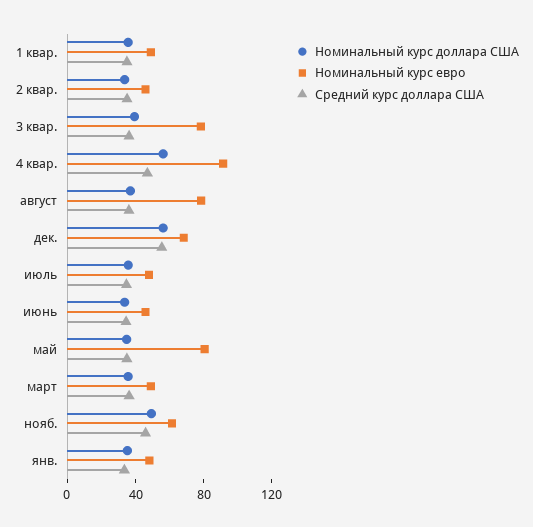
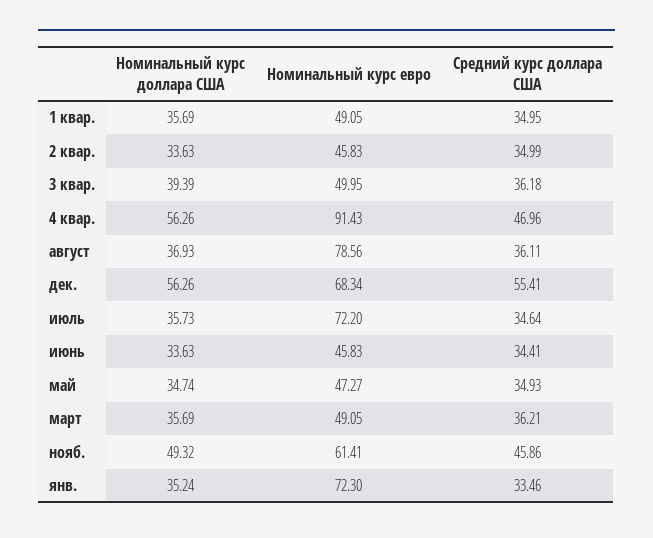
Номинальный курс евро, 3 квар.: 80 -> 49.95
Номинальный курс евро, июль: 50 -> 72.2
Номинальный курс евро, май: 80 -> 47.27
Номинальный курс евро, янв.: 50 -> 72.3

